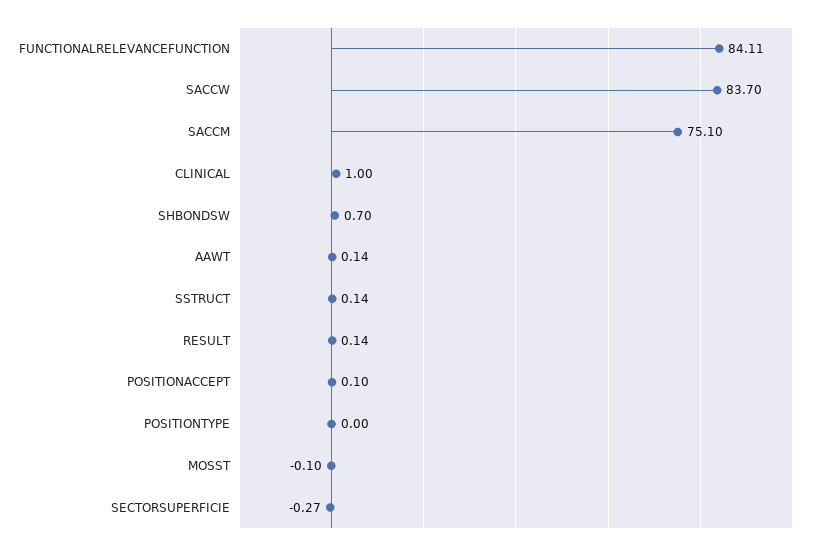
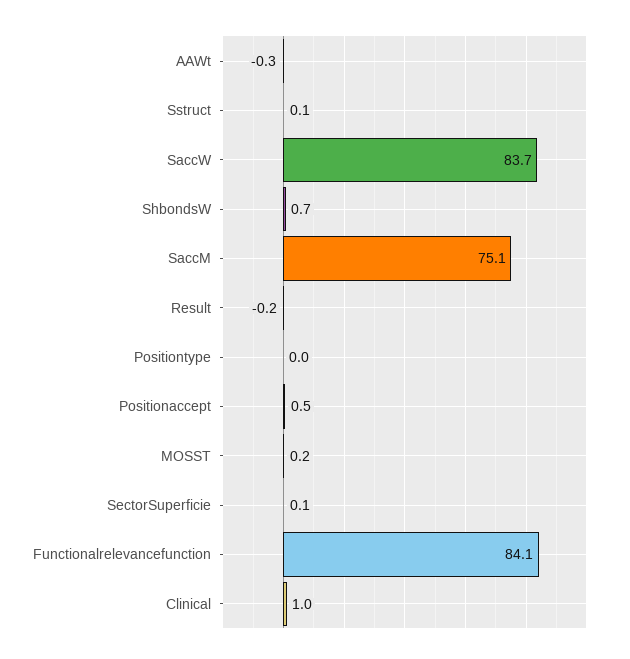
AAWT: 0.14 -> -0.3
RESULT: 0.14 -> -0.2
POSITIONACCEPT: 0.1 -> 0.5
MOSST: -0.1 -> 0.2
SECTORSUPERFICIE: -0.27 -> 0.1

